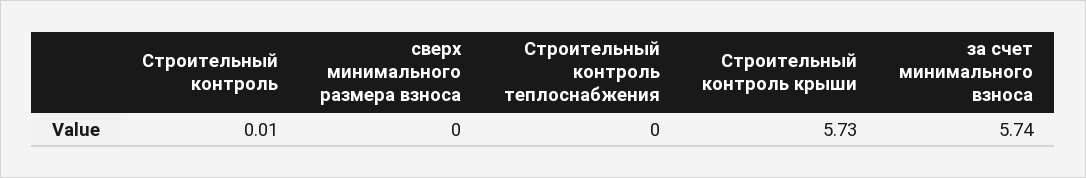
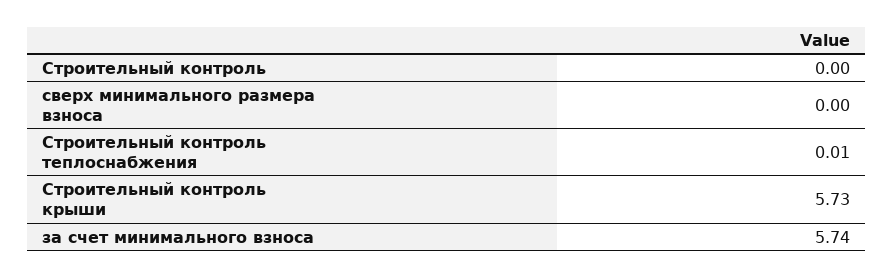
Строительный контроль: 0.01 -> 0
Строительный контроль теплоснабжения: 0 -> 0.01

